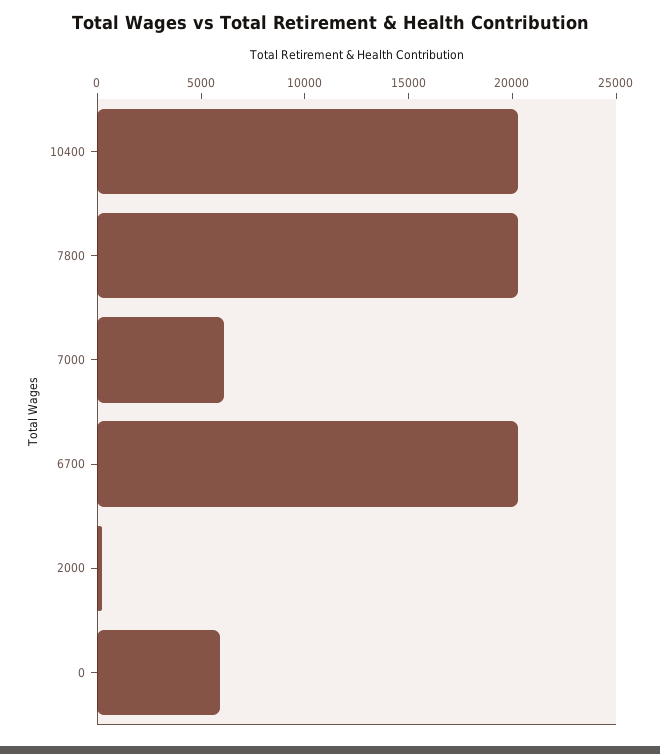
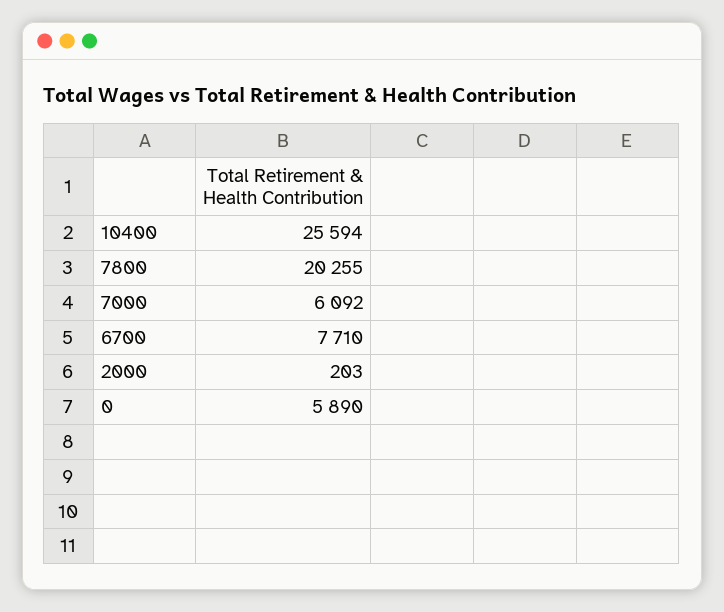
10400: 20000 -> 25594
6700: 20000 -> 7710

